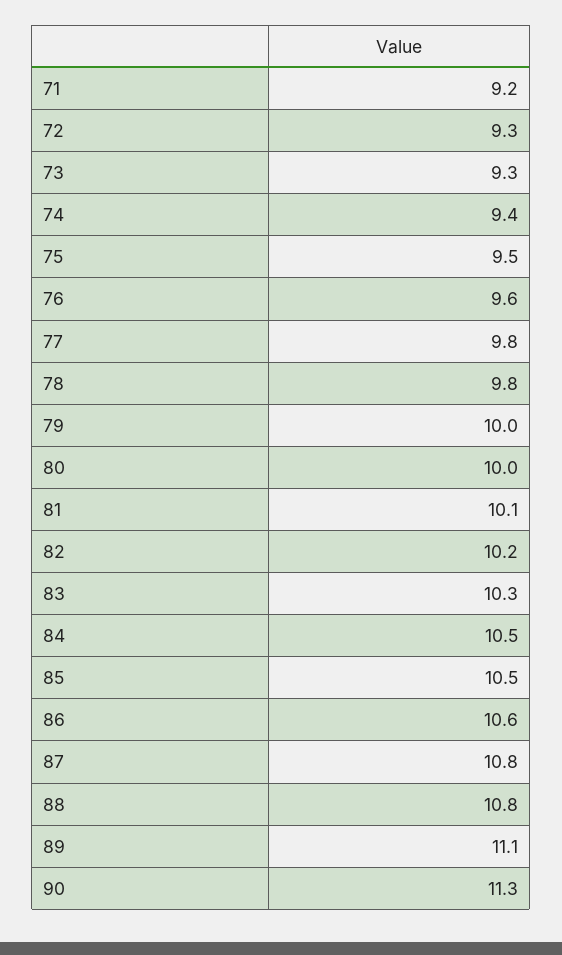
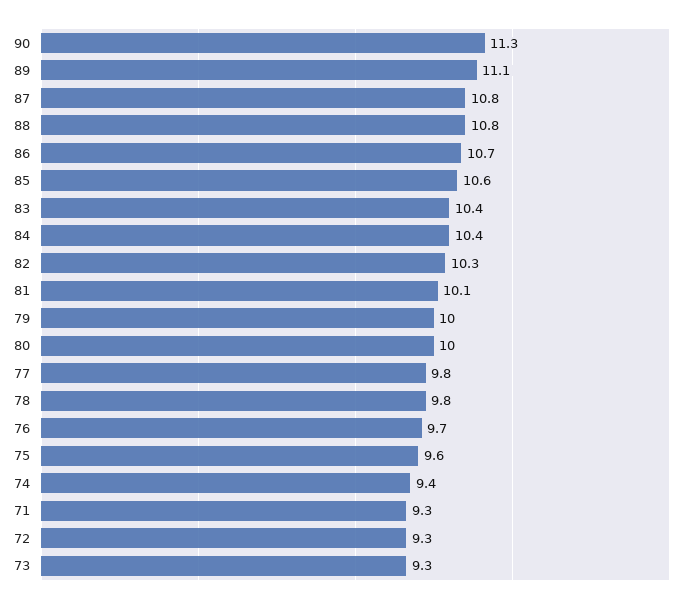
71: 9.2 -> 9.3
75: 9.5 -> 9.6
76: 9.6 -> 9.7
82: 10.2 -> 10.3
83: 10.3 -> 10.4
84: 10.5 -> 10.4
85: 10.5 -> 10.6
86: 10.6 -> 10.7

